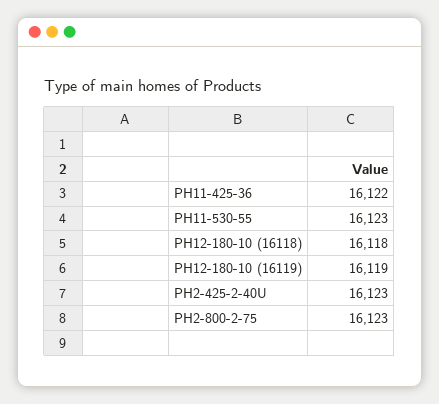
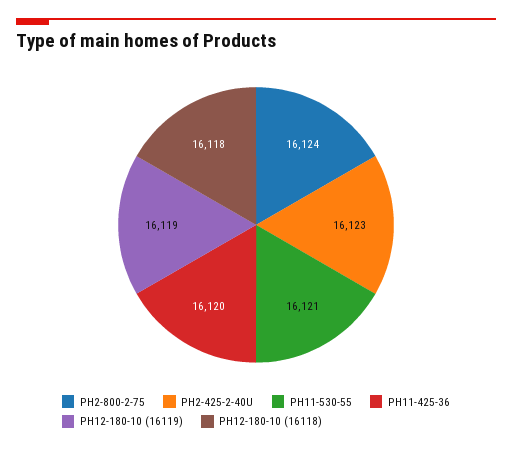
PH11-425-36: 16122 -> 16120
PH11-530-55: 16123 -> 16121
PH2-800-2-75: 16123 -> 16124

